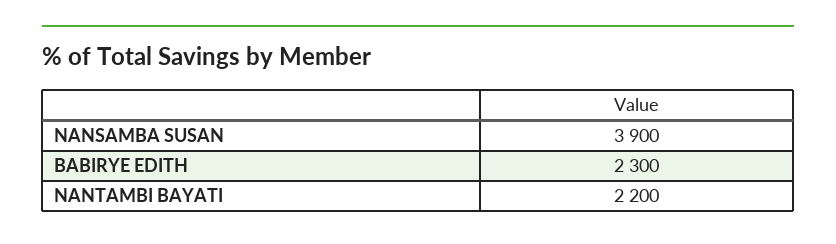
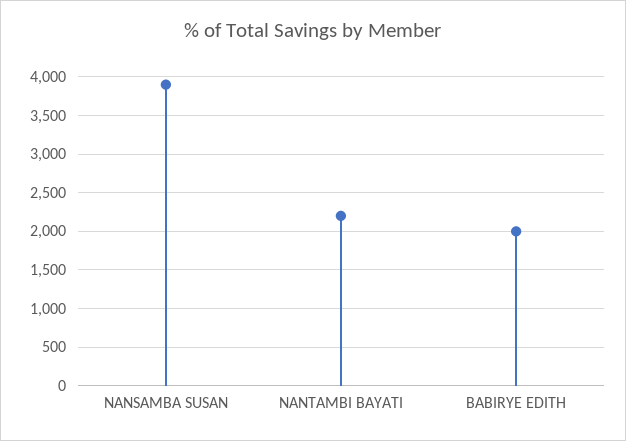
BABIRYE EDITH: 2300 -> 2000

